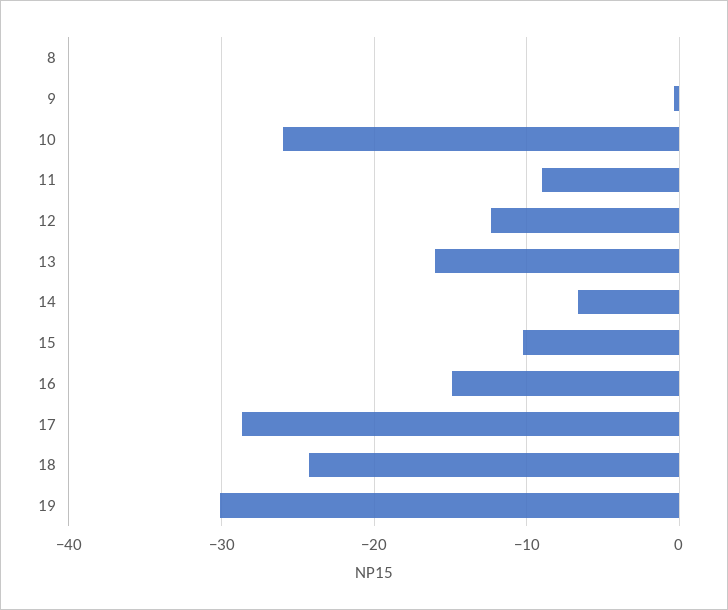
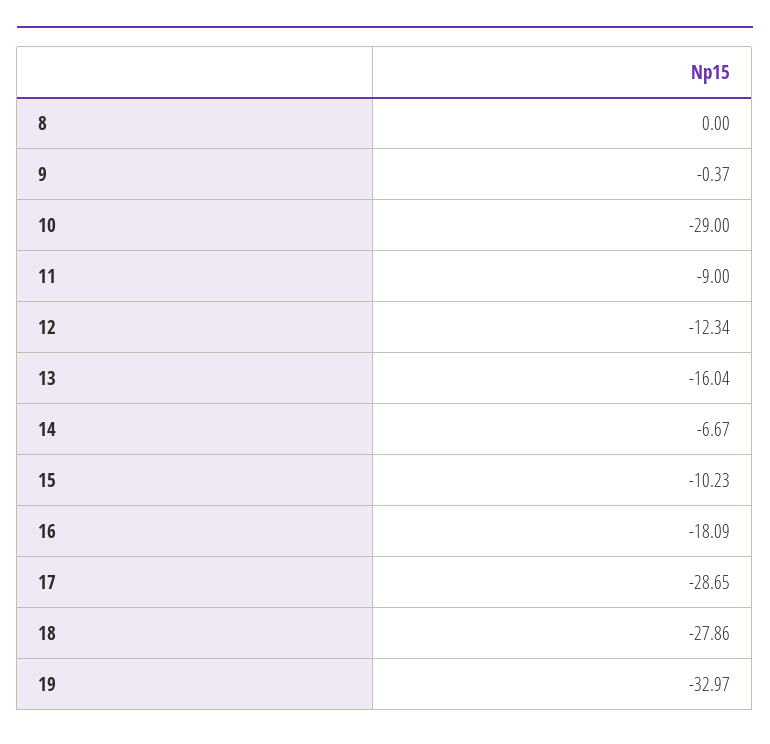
10: -26 -> -29
16: -15 -> -18.09
18: -24 -> -27.86
19: -30 -> -32.97

